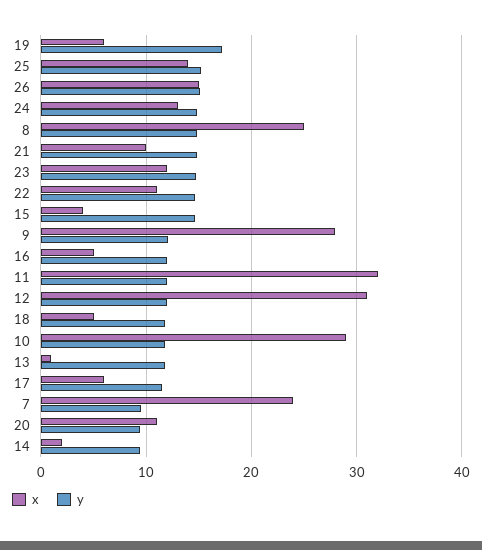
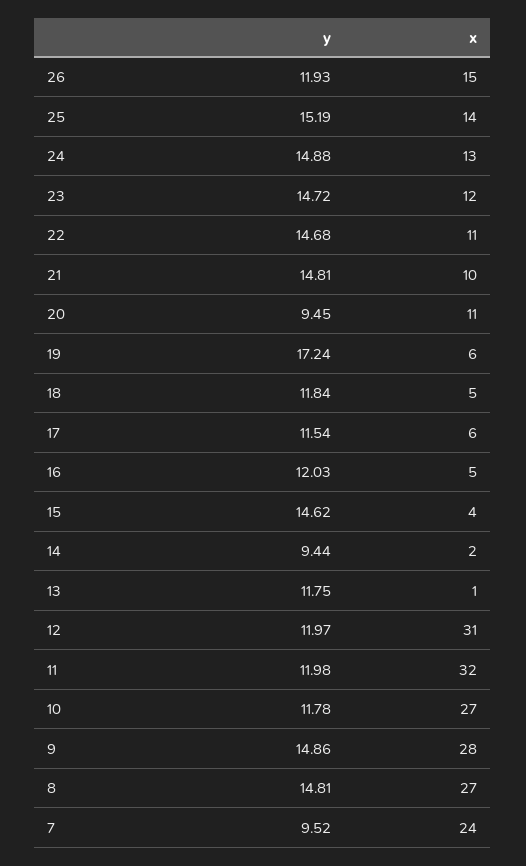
y, 26: 15 -> 11.93
x, 8: 25 -> 27
y, 9: 12 -> 14.86
x, 10: 29 -> 27

